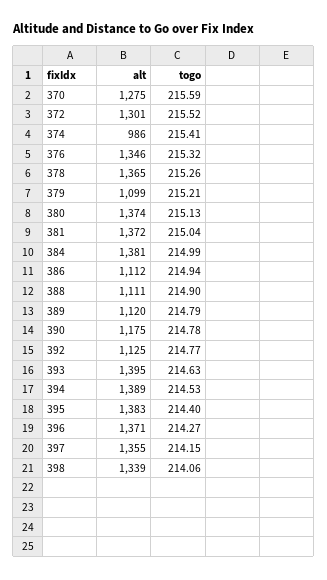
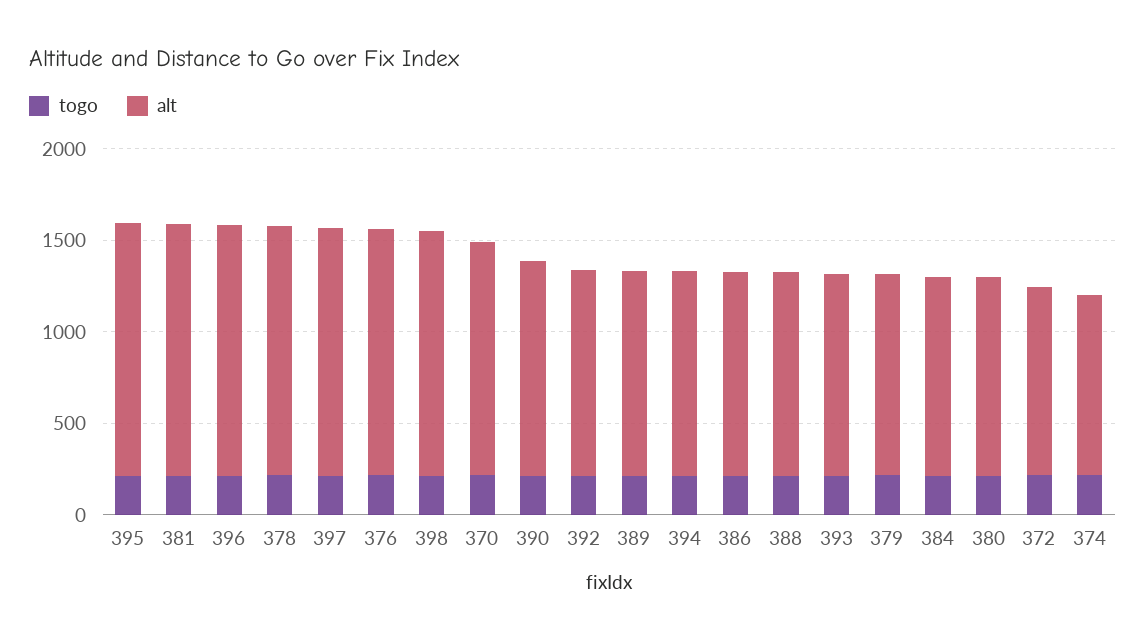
alt, 372: 1301 -> 1000
alt, 380: 1374 -> 1100
alt, 384: 1381 -> 1100
alt, 393: 1395 -> 1100
alt, 394: 1389 -> 1100

